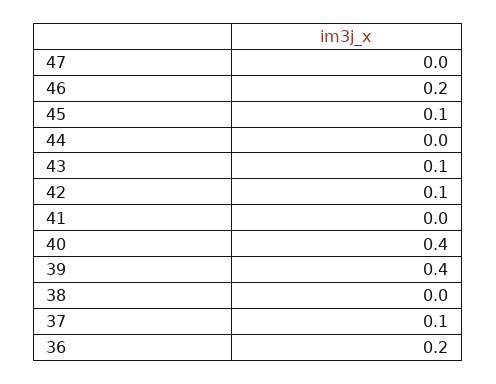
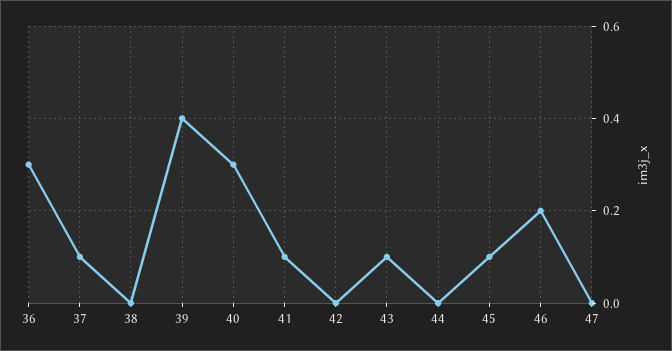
42: 0.1 -> 0
41: 0 -> 0.1
40: 0.4 -> 0.3
36: 0.2 -> 0.3

